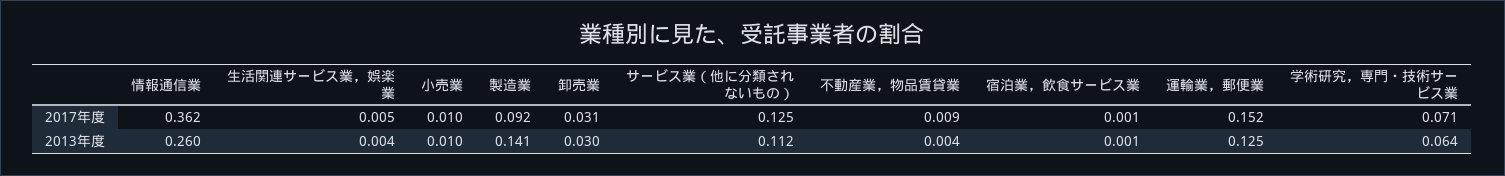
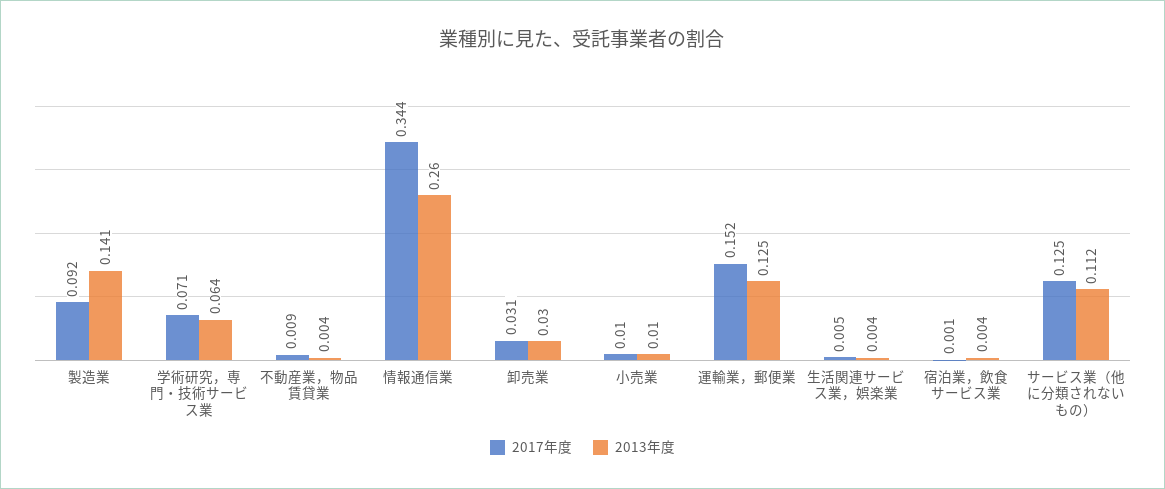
2017年度, 情報通信業: 0.362 -> 0.344
2013年度, 宿泊業，飲食サービス業: 0.001 -> 0.004

